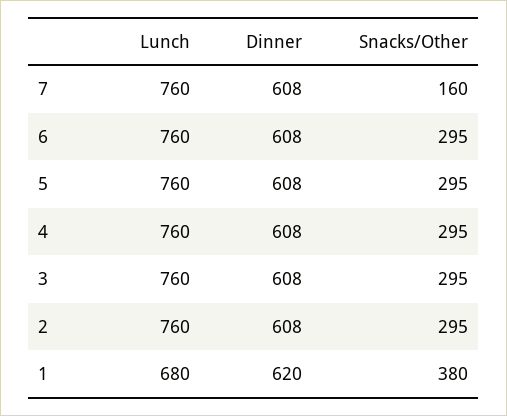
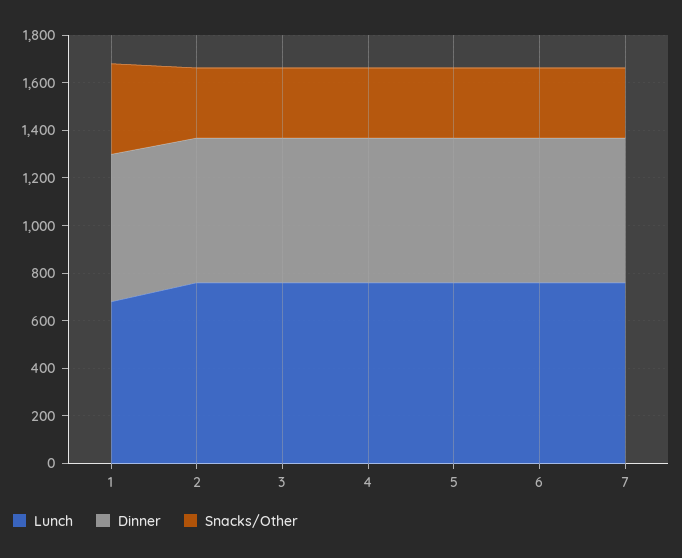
Snacks/Other, 7: 160 -> 300

